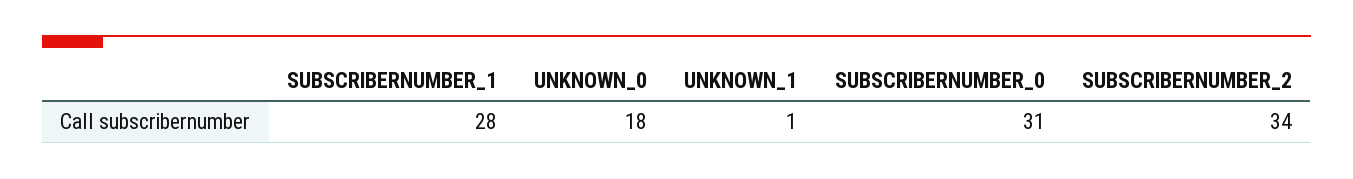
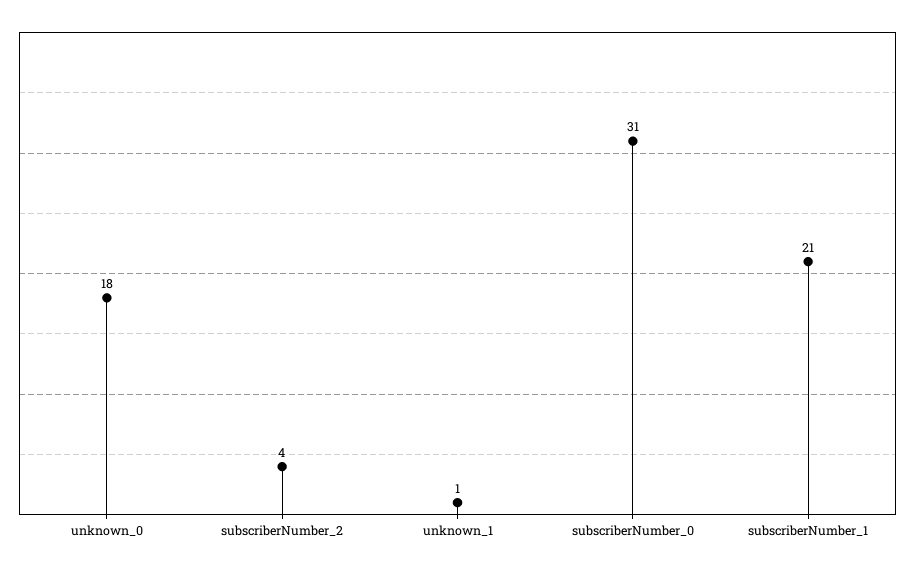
SUBSCRIBERNUMBER_1: 28 -> 21
SUBSCRIBERNUMBER_2: 34 -> 4

